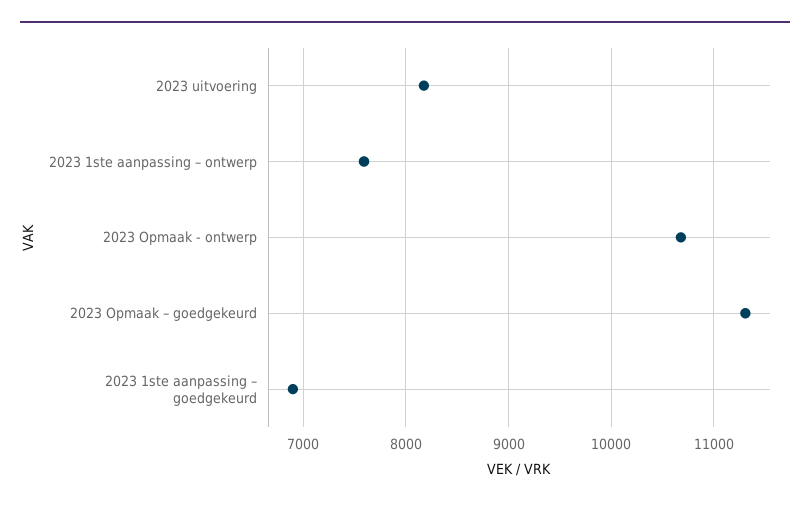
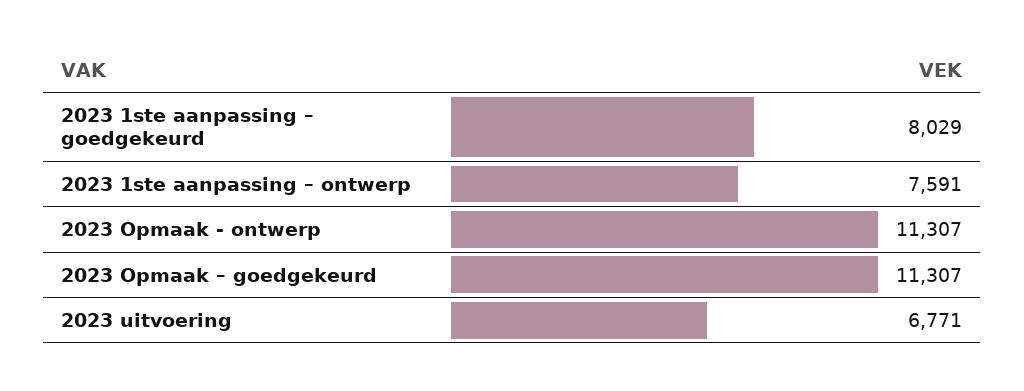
2023 uitvoering: 8200 -> 6771
2023 Opmaak - ontwerp: 10700 -> 11307
2023 1ste aanpassing – goedgekeurd: 6900 -> 8029

